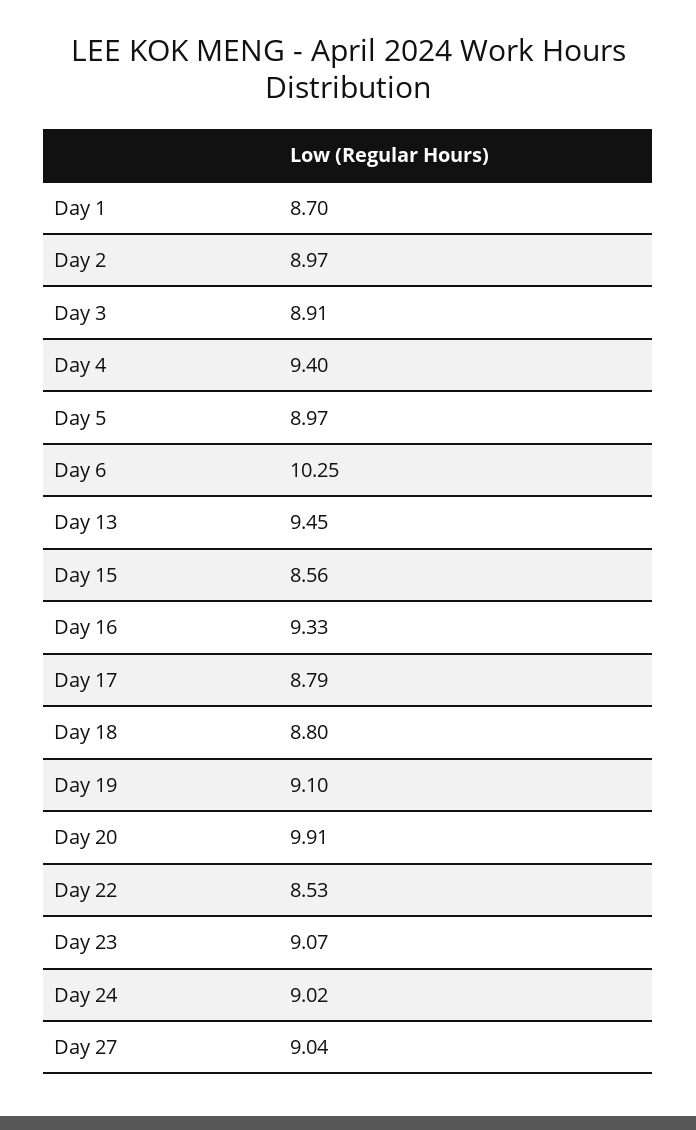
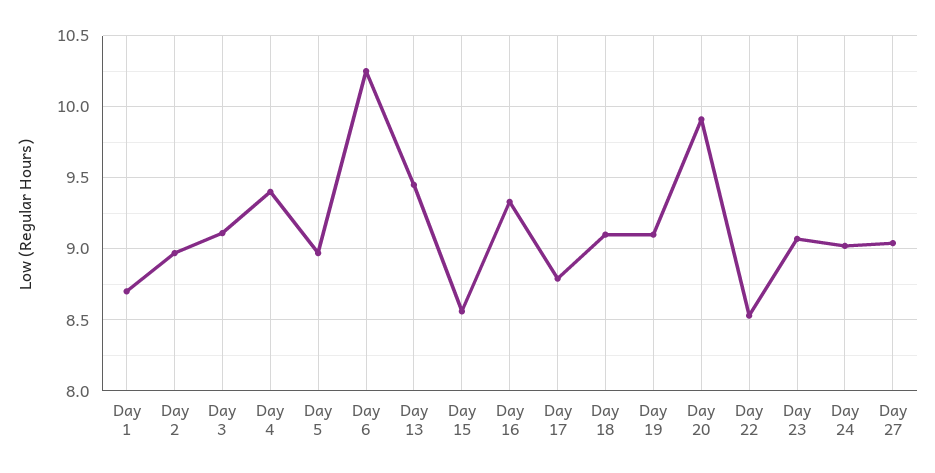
Day 3: 8.91 -> 9.1
Day 18: 8.8 -> 9.1

